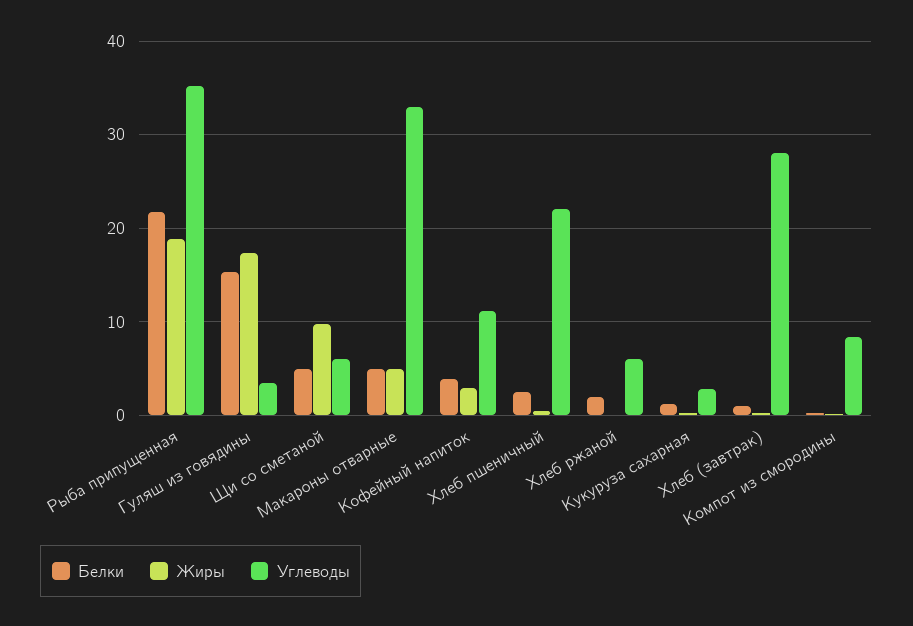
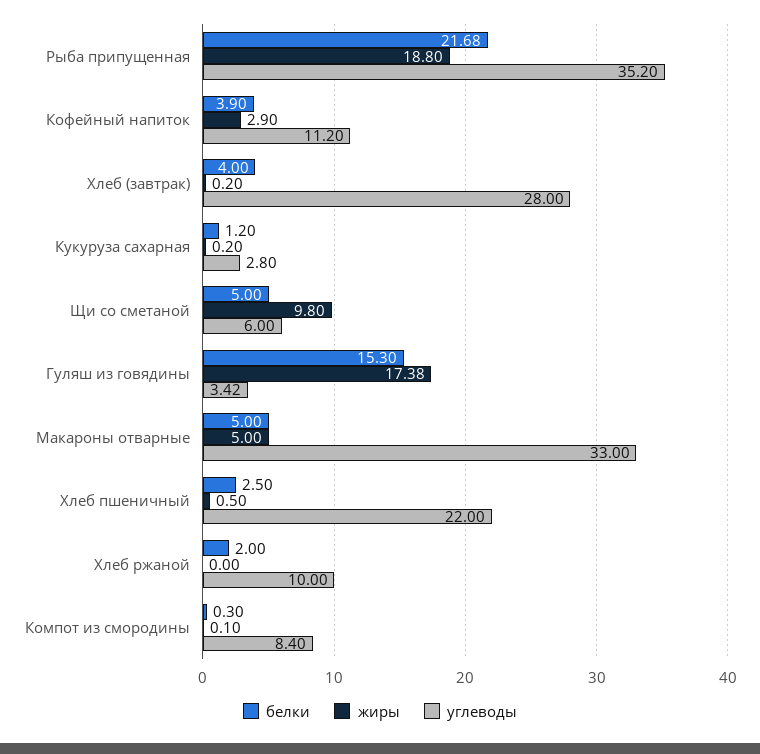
Углеводы, Хлеб ржаной: 6 -> 10
Белки, Хлеб (завтрак): 1 -> 4

